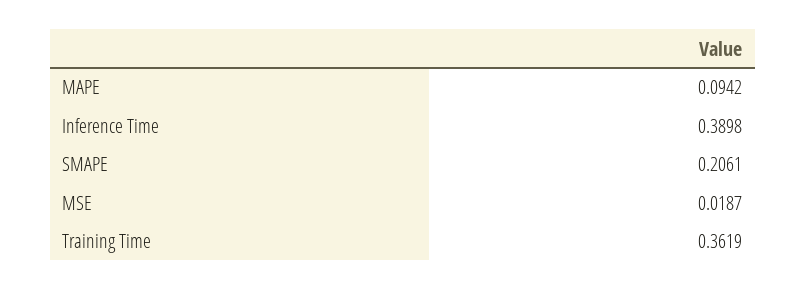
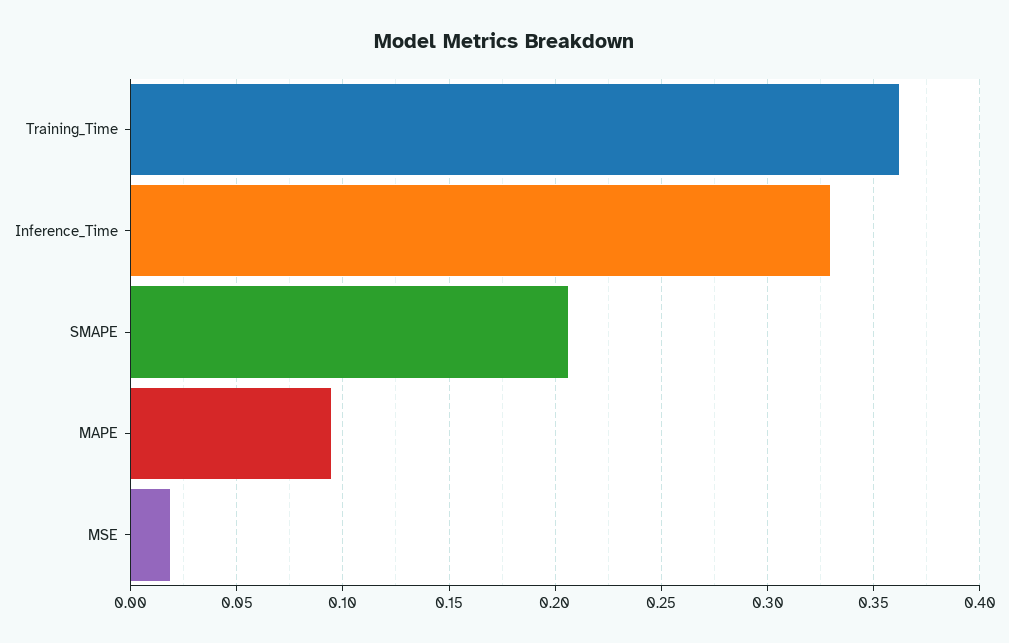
Inference Time: 0.3898 -> 0.33

